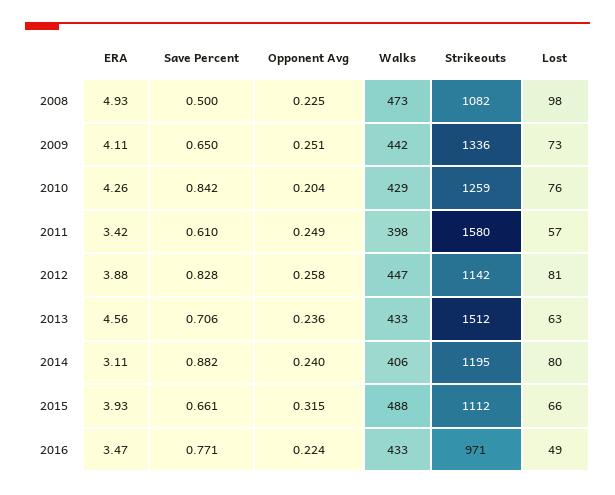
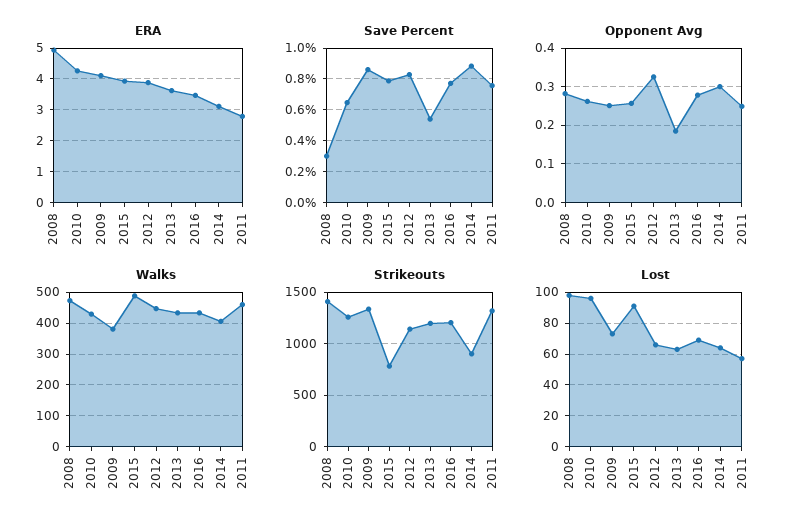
Save Percent, 2008: 0.5 -> 0.3
Opponent Avg, 2008: 0.225 -> 0.28
Strikeouts, 2008: 1082 -> 1400
Save Percent, 2009: 0.65 -> 0.85
Walks, 2009: 442 -> 380
Save Percent, 2010: 0.842 -> 0.65
Opponent Avg, 2010: 0.204 -> 0.26
Lost, 2010: 76 -> 95
ERA, 2011: 3.42 -> 2.8
Save Percent, 2011: 0.61 -> 0.75
Walks, 2011: 398 -> 460
Strikeouts, 2011: 1580 -> 1300
Opponent Avg, 2012: 0.258 -> 0.32
Lost, 2012: 81 -> 65
ERA, 2013: 4.56 -> 3.6
Save Percent, 2013: 0.706 -> 0.55
Opponent Avg, 2013: 0.236 -> 0.18
Strikeouts, 2013: 1512 -> 1200
Opponent Avg, 2014: 0.24 -> 0.3
Strikeouts, 2014: 1195 -> 900
Lost, 2014: 80 -> 65
Save Percent, 2015: 0.661 -> 0.8
Opponent Avg, 2015: 0.315 -> 0.26
Strikeouts, 2015: 1112 -> 800
Lost, 2015: 66 -> 90
Opponent Avg, 2016: 0.224 -> 0.28
Strikeouts, 2016: 971 -> 1200
Lost, 2016: 49 -> 70

